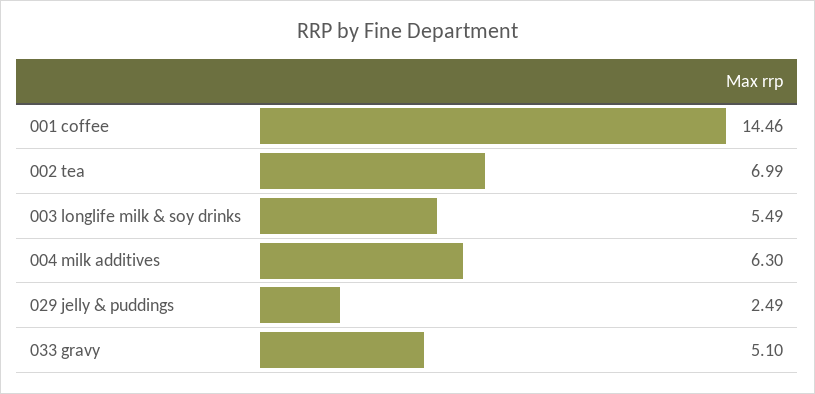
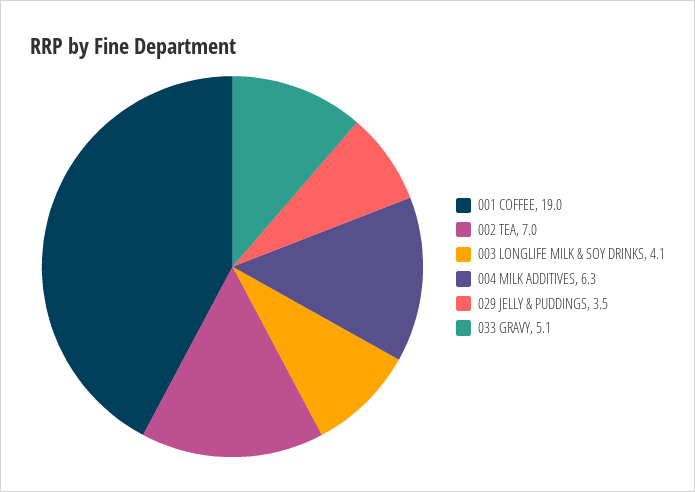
001 coffee: 14.46 -> 19
003 longlife milk & soy drinks: 5.49 -> 4.1
029 jelly & puddings: 2.49 -> 3.5

